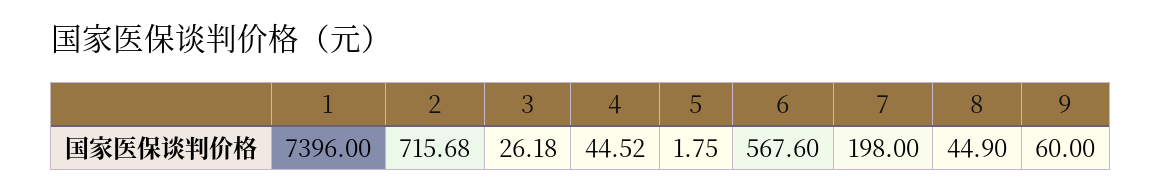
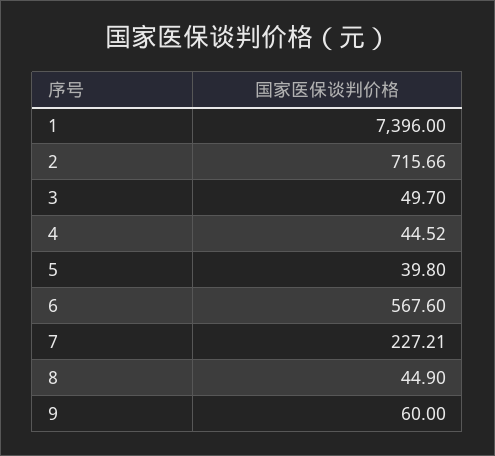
2: 715.68 -> 715.66
3: 26.18 -> 49.7
5: 1.75 -> 39.8
7: 198 -> 227.21

